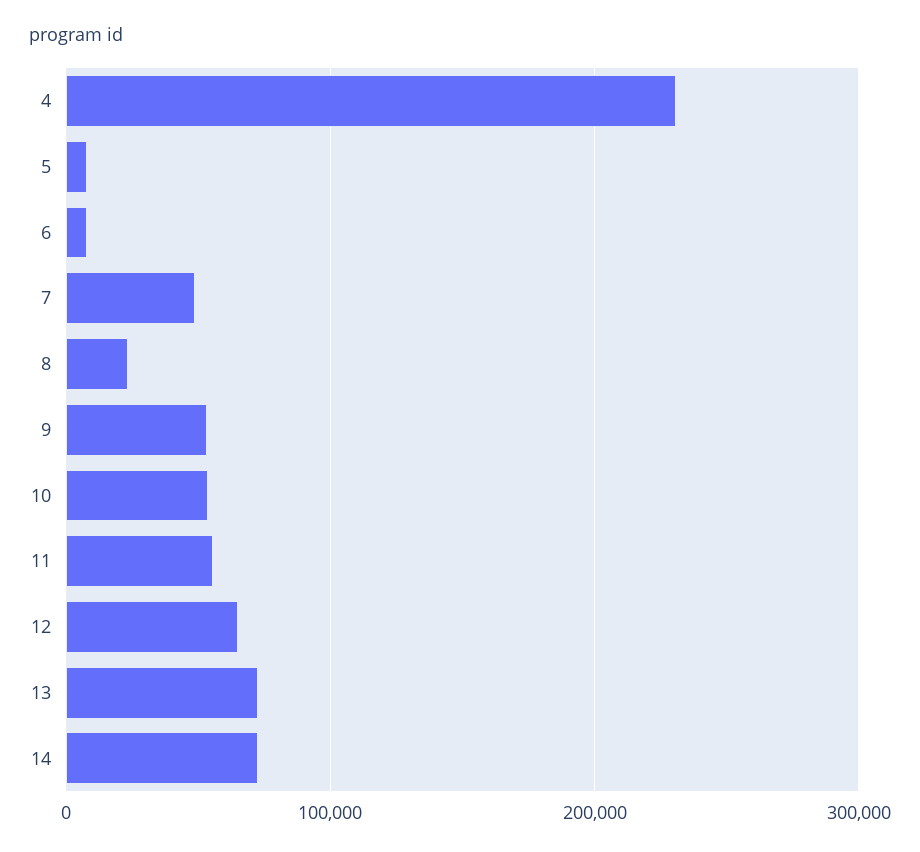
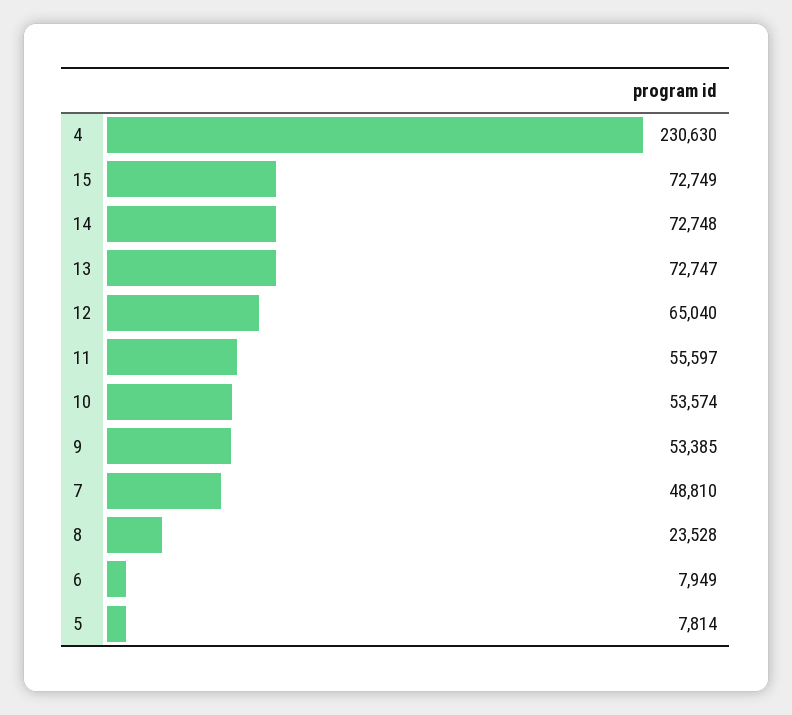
15: none -> 72749

